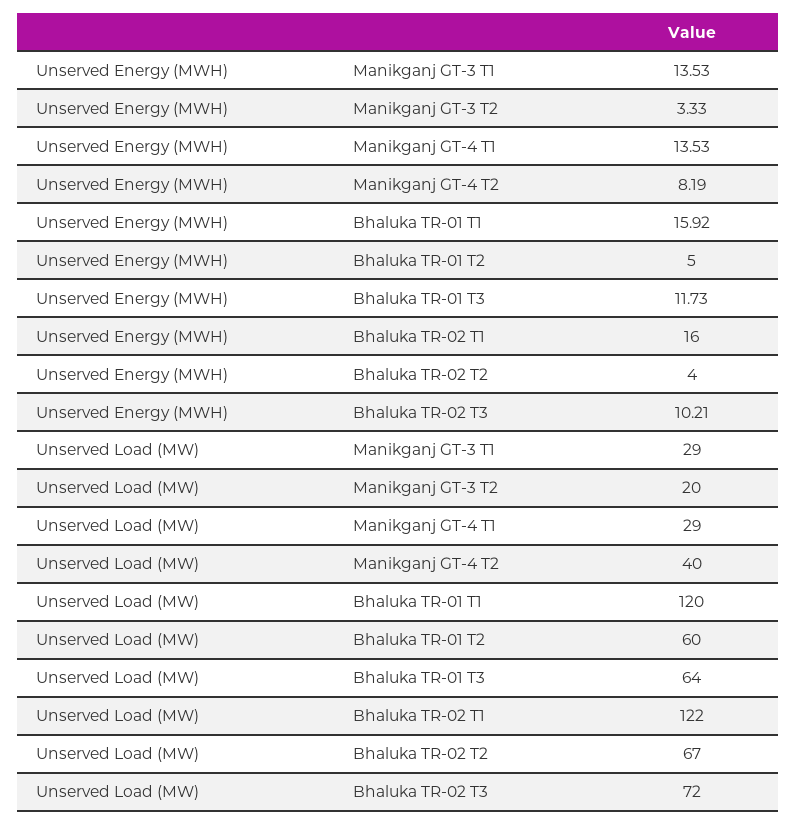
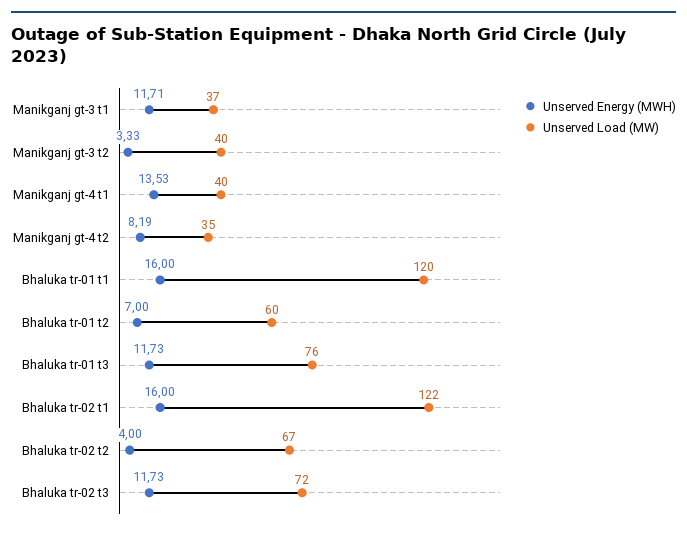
Unserved Energy (MWH), Manikganj GT-3 T1: 13.53 -> 11.71
Unserved Energy (MWH), Bhaluka TR-01 T1: 15.92 -> 16
Unserved Energy (MWH), Bhaluka TR-01 T2: 5 -> 7
Unserved Energy (MWH), Bhaluka TR-02 T3: 10.21 -> 11.73
Unserved Load (MW), Manikganj GT-3 T1: 29 -> 37
Unserved Load (MW), Manikganj GT-3 T2: 20 -> 40
Unserved Load (MW), Manikganj GT-4 T1: 29 -> 40
Unserved Load (MW), Manikganj GT-4 T2: 40 -> 35
Unserved Load (MW), Bhaluka TR-01 T3: 64 -> 76

